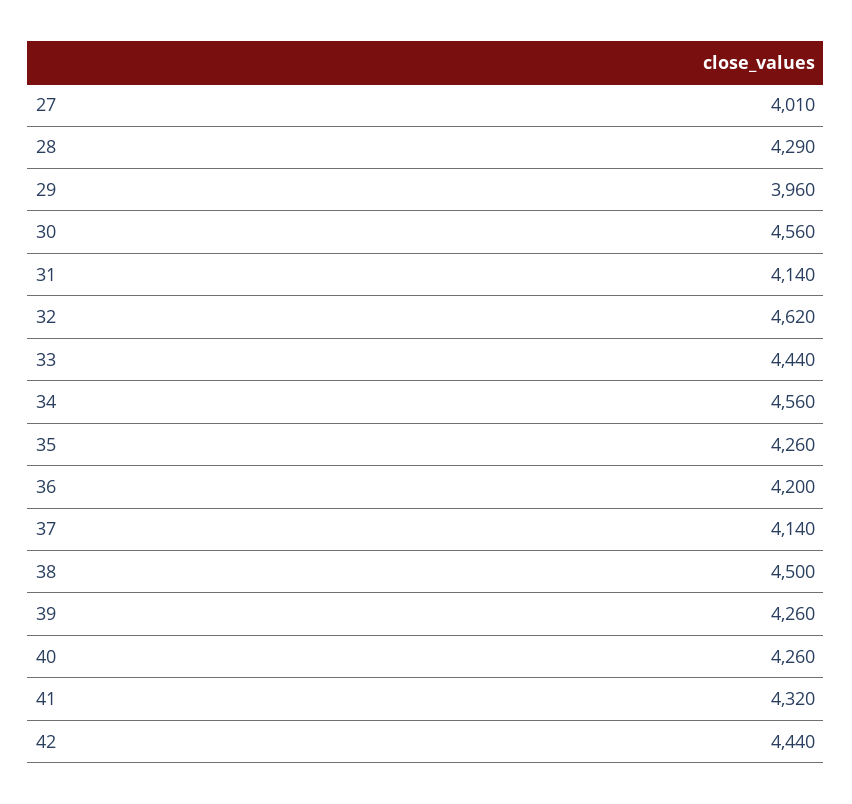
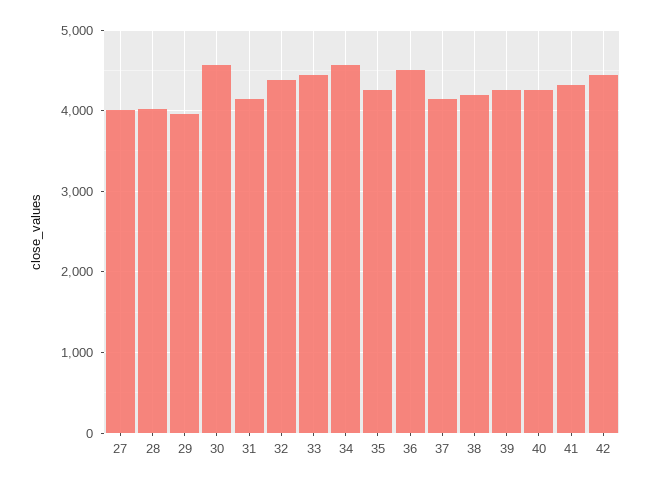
28: 4290 -> 4000
32: 4620 -> 4400
36: 4200 -> 4500
38: 4500 -> 4200

